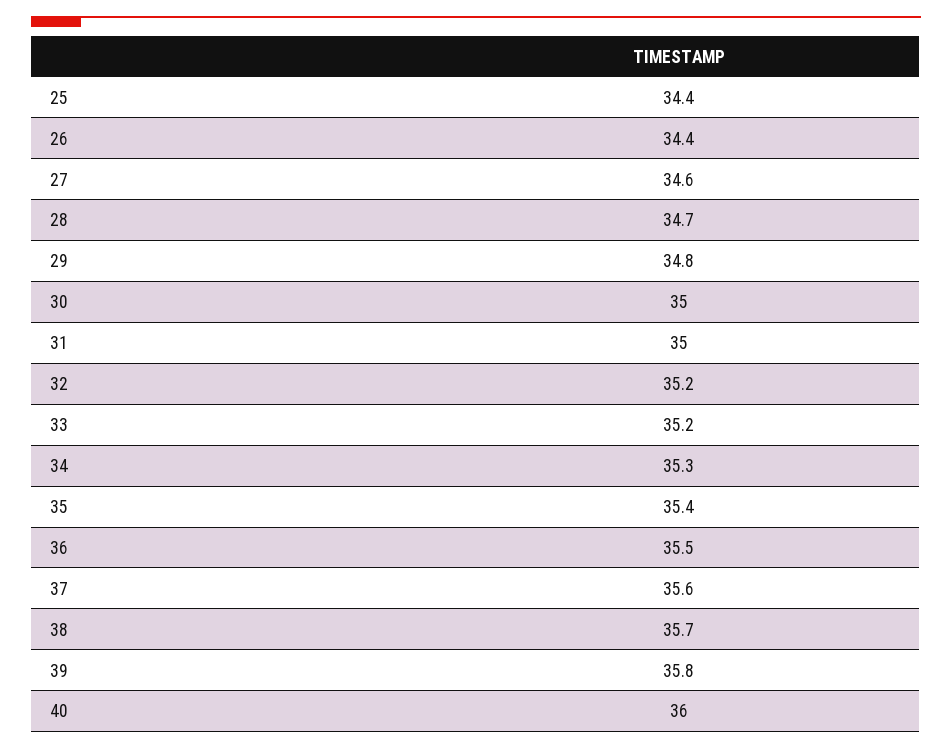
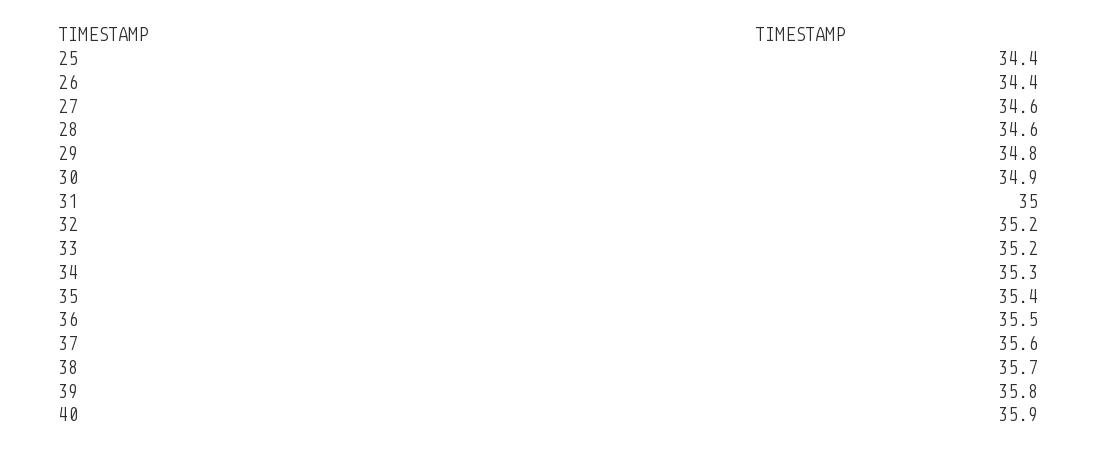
28: 34.7 -> 34.6
30: 35 -> 34.9
40: 36 -> 35.9

